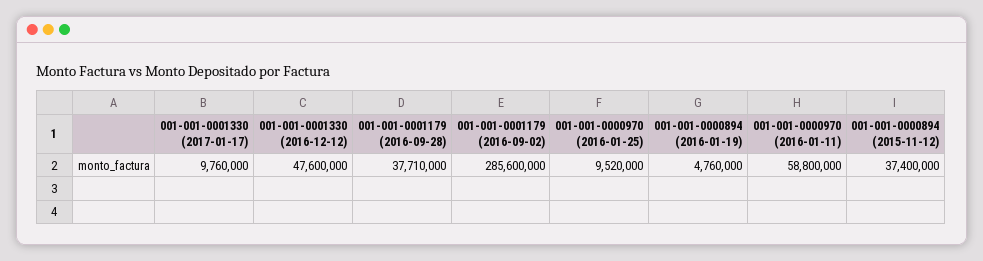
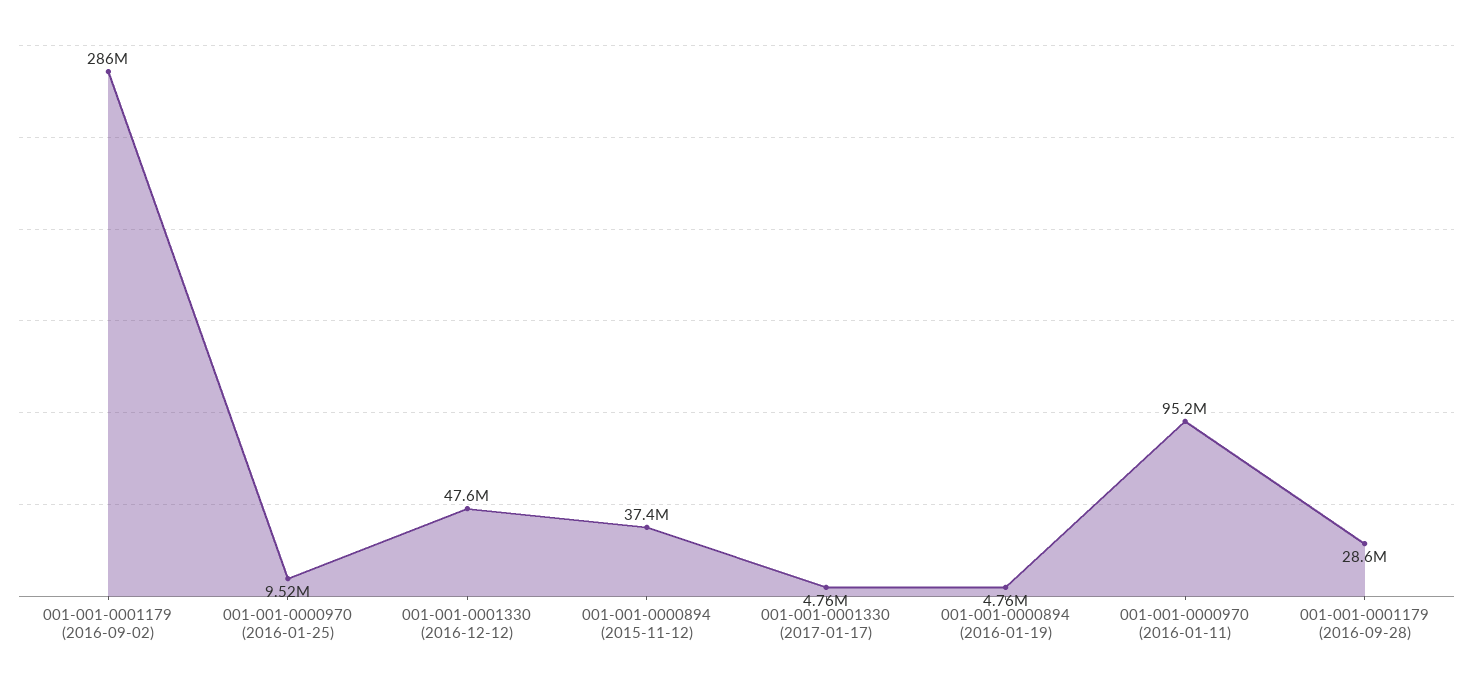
001-001-0001330 (2017-01-17): 9760000 -> 4760000
001-001-0001179 (2016-09-28): 37710000 -> 28600000
001-001-0000970 (2016-01-11): 58800000 -> 95200000

